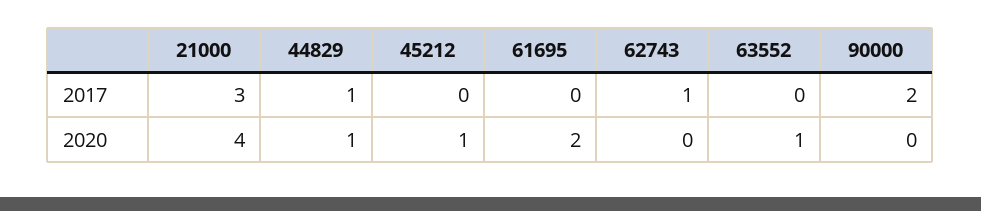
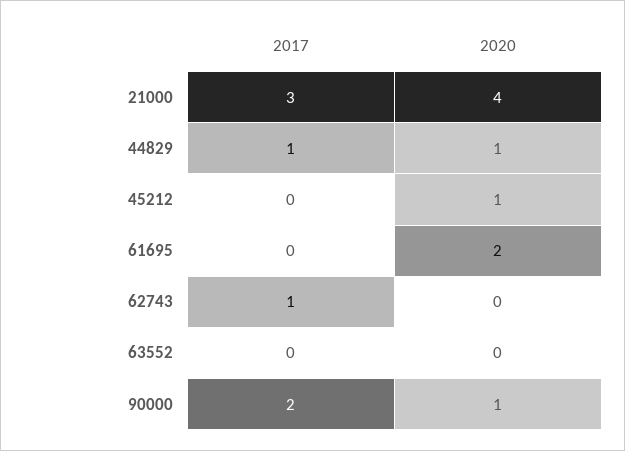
63552, 2020: 1 -> 0
90000, 2020: 0 -> 1

